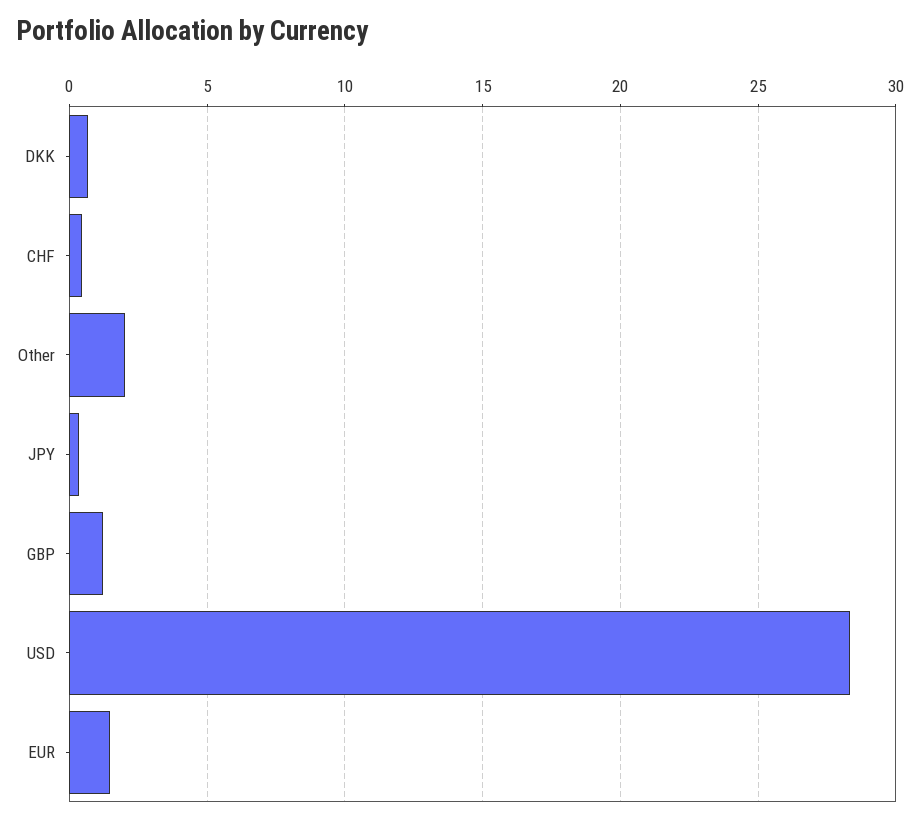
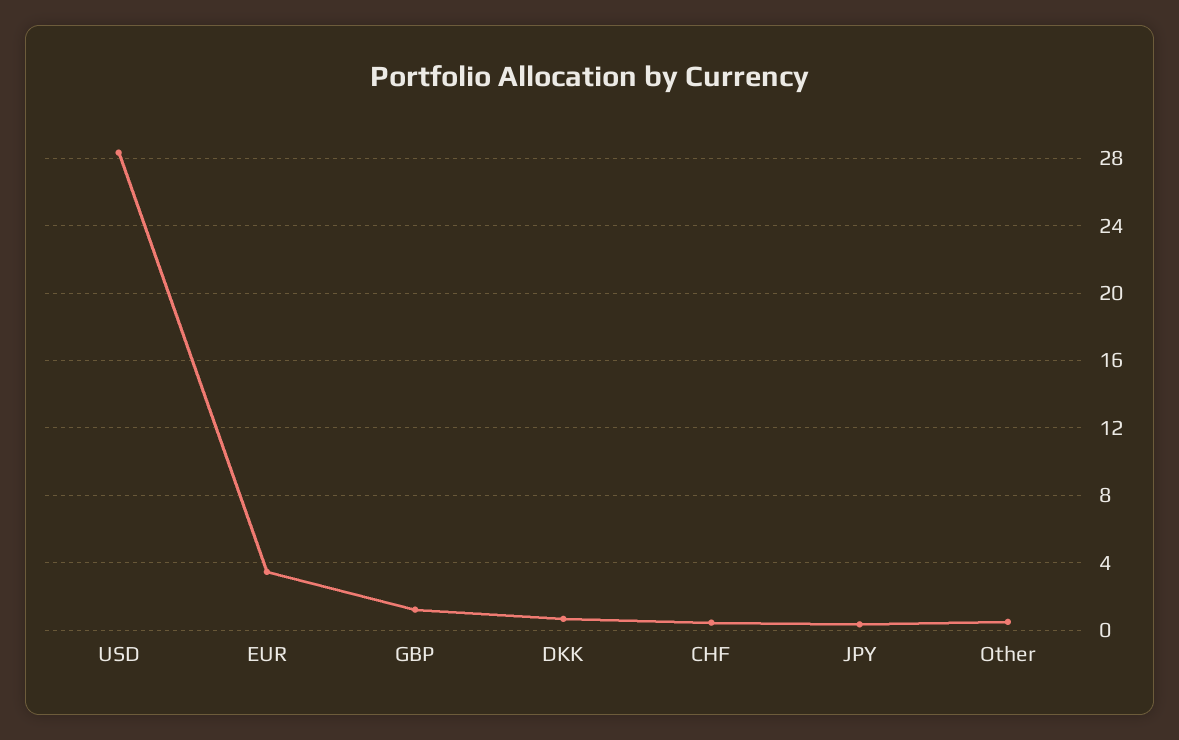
Other: 2 -> 0.5
EUR: 1.5 -> 3.5

